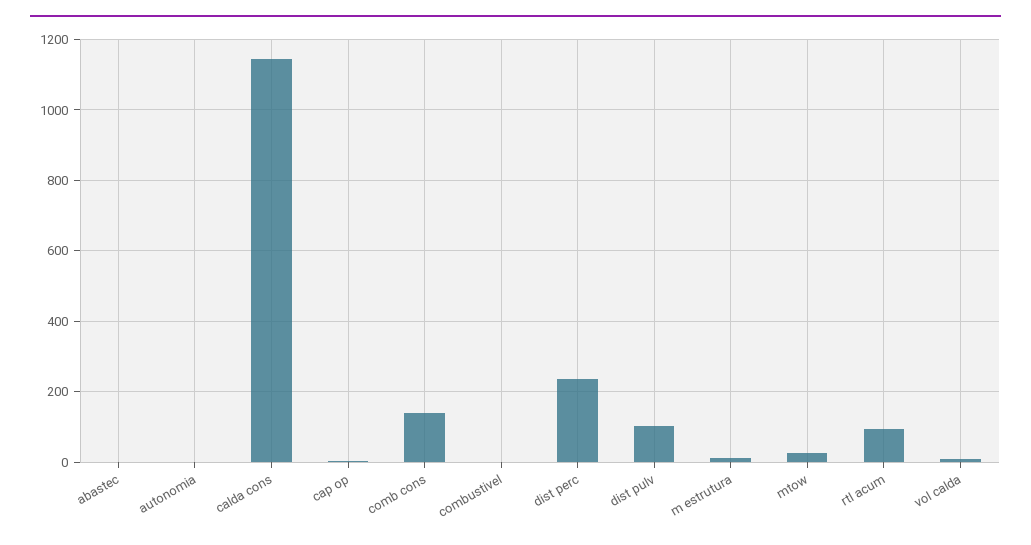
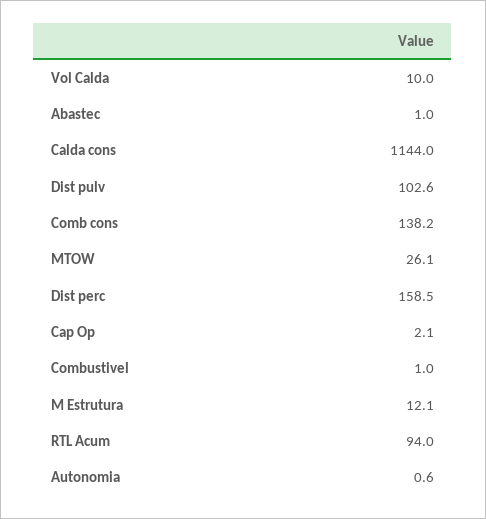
dist perc: 240 -> 158.5

